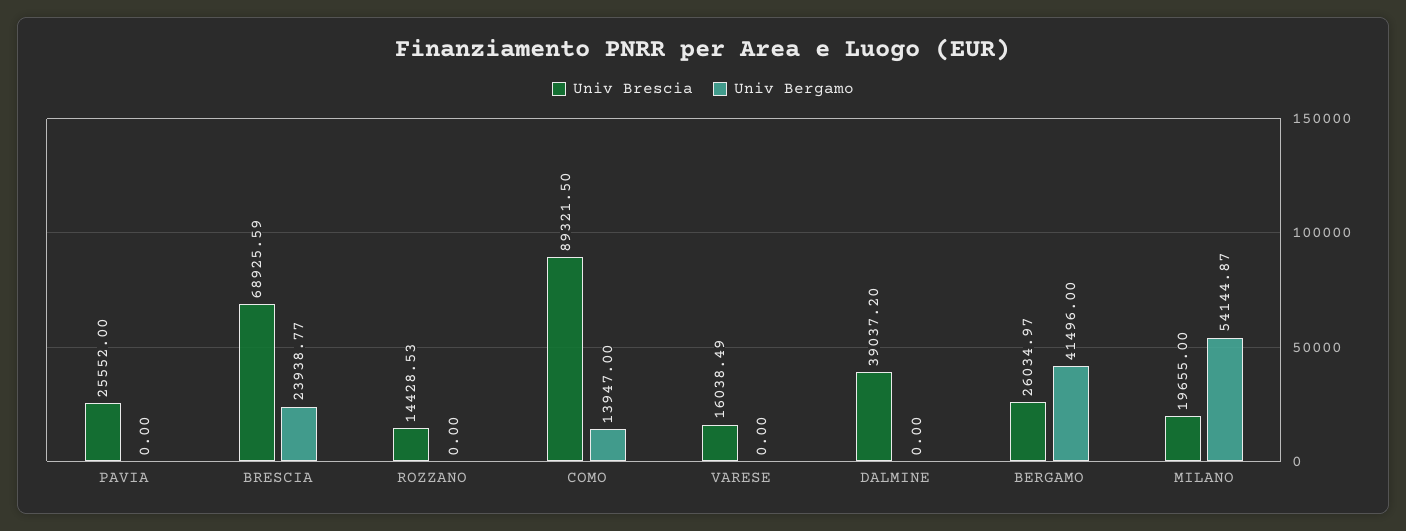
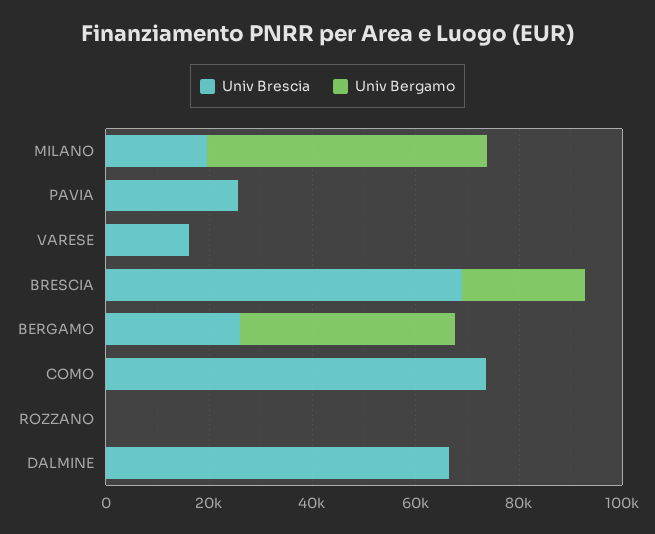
Univ Brescia, ROZZANO: 14428.53 -> 0
Univ Brescia, COMO: 89321.5 -> 75000
Univ Bergamo, COMO: 13947 -> 0
Univ Brescia, DALMINE: 39037.2 -> 65000

